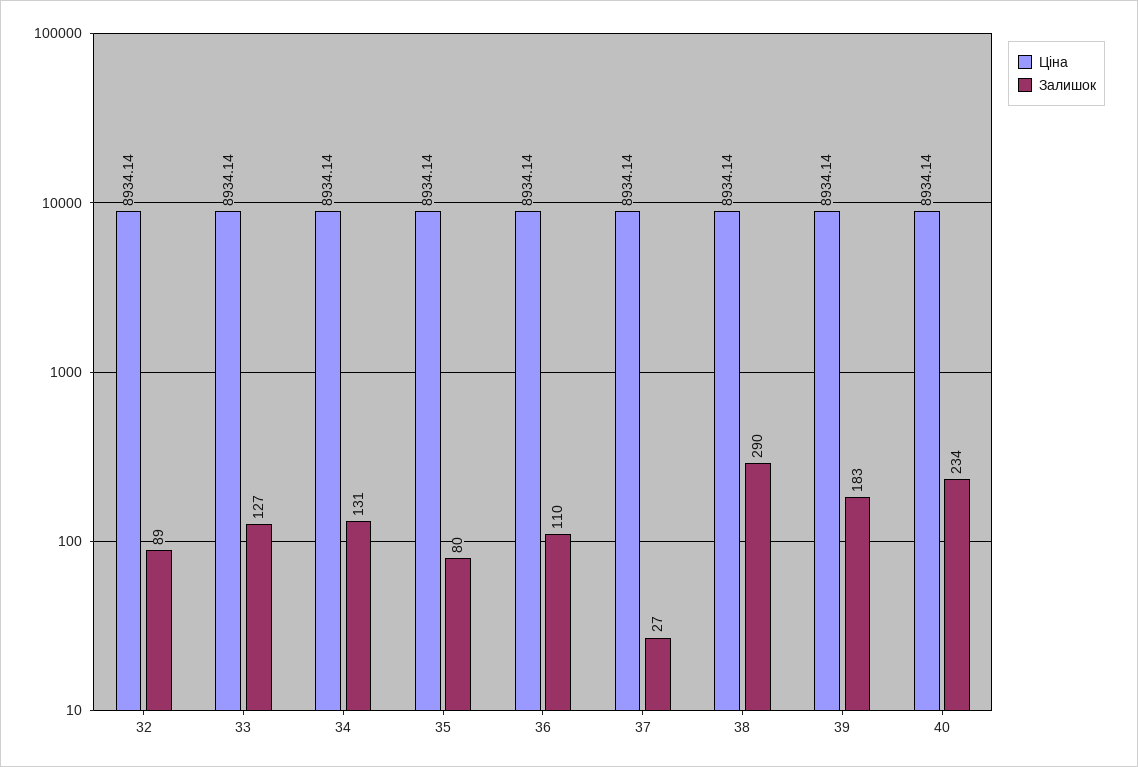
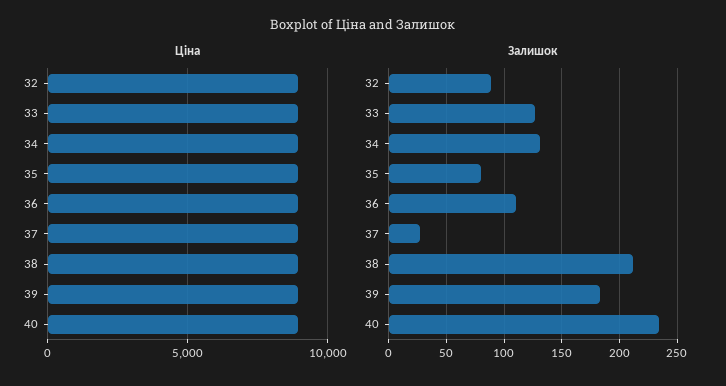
Залишок, 38: 290 -> 210

